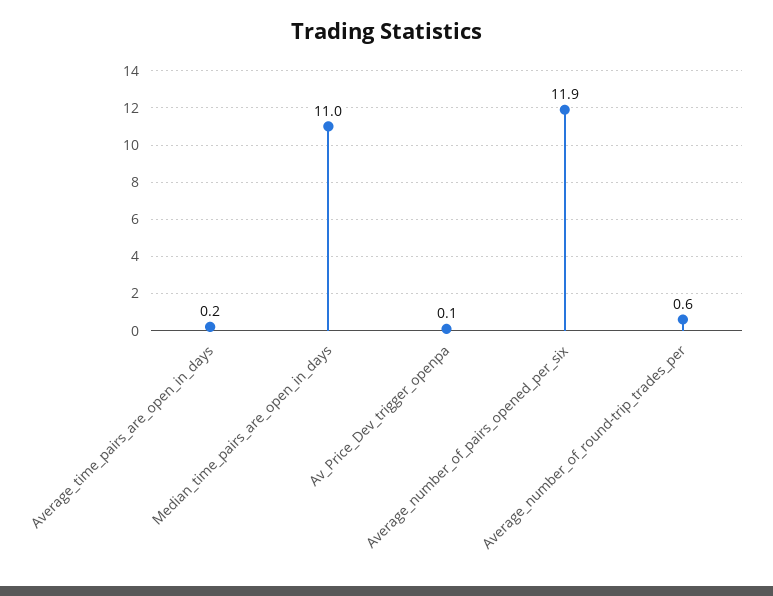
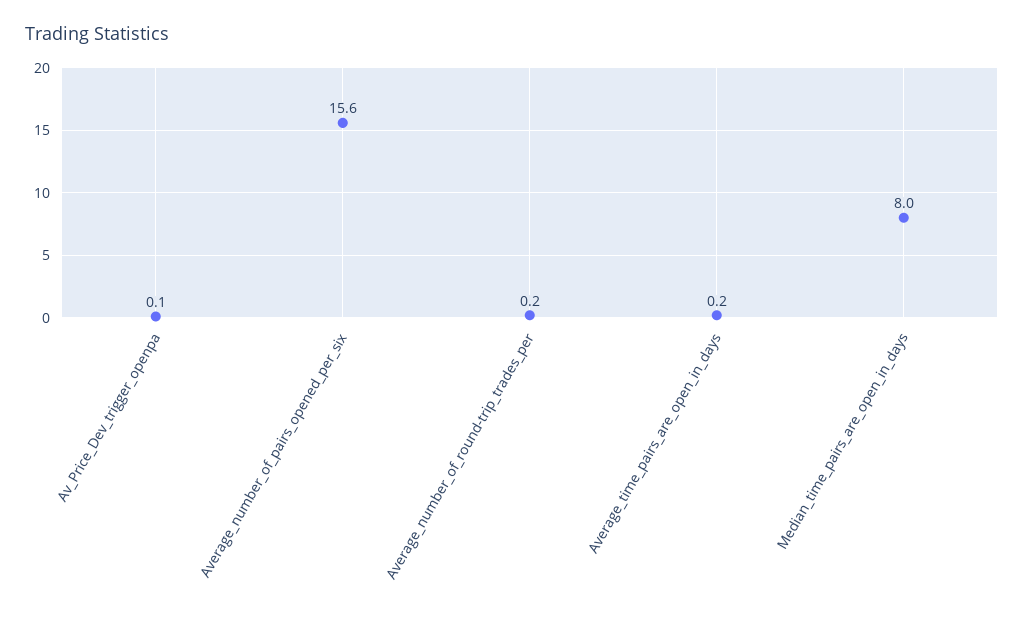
Median_time_pairs_are_open_in_days: 11 -> 8
Average_number_of_pairs_opened_per_six: 11.9 -> 15.6
Average_number_of_round-trip_trades_per: 0.6 -> 0.2

